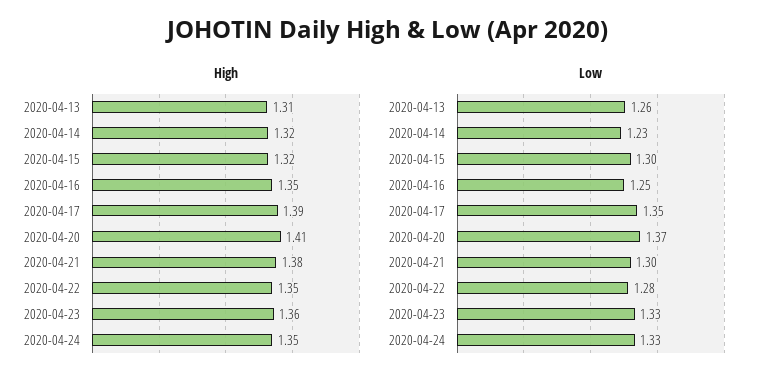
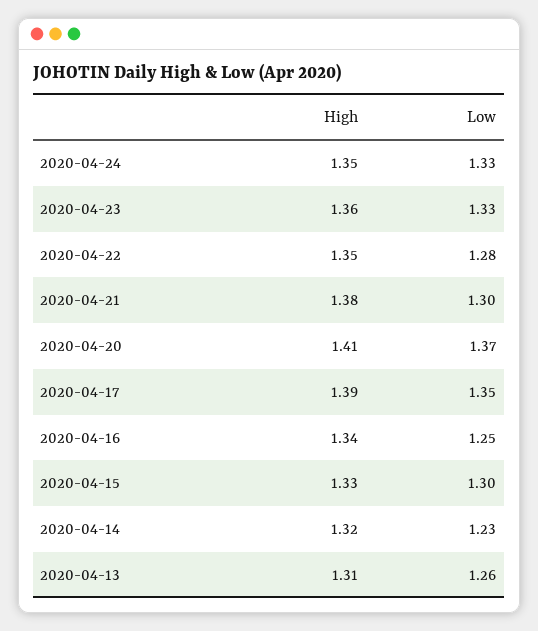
High, 2020-04-15: 1.32 -> 1.33
High, 2020-04-16: 1.35 -> 1.34

